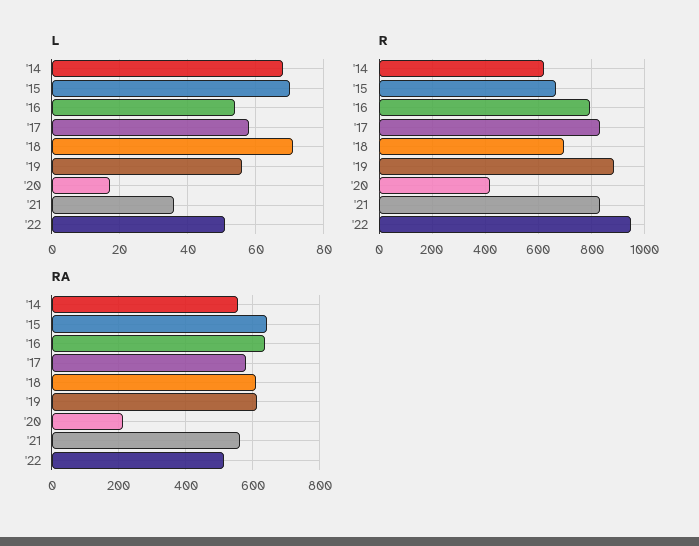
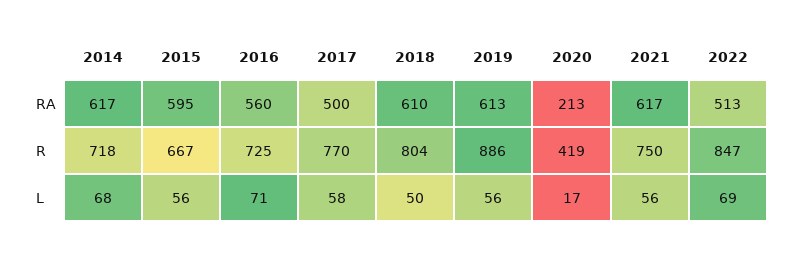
L, '15: 70 -> 56
L, '16: 55 -> 71
L, '18: 70 -> 50
L, '21: 35 -> 56
L, '22: 50 -> 69
R, '14: 625 -> 718
R, '16: 800 -> 725
R, '17: 825 -> 770
R, '18: 700 -> 804
R, '21: 825 -> 750
R, '22: 950 -> 847
RA, '14: 560 -> 617
RA, '15: 640 -> 595
RA, '16: 640 -> 560
RA, '17: 580 -> 500
RA, '21: 560 -> 617

